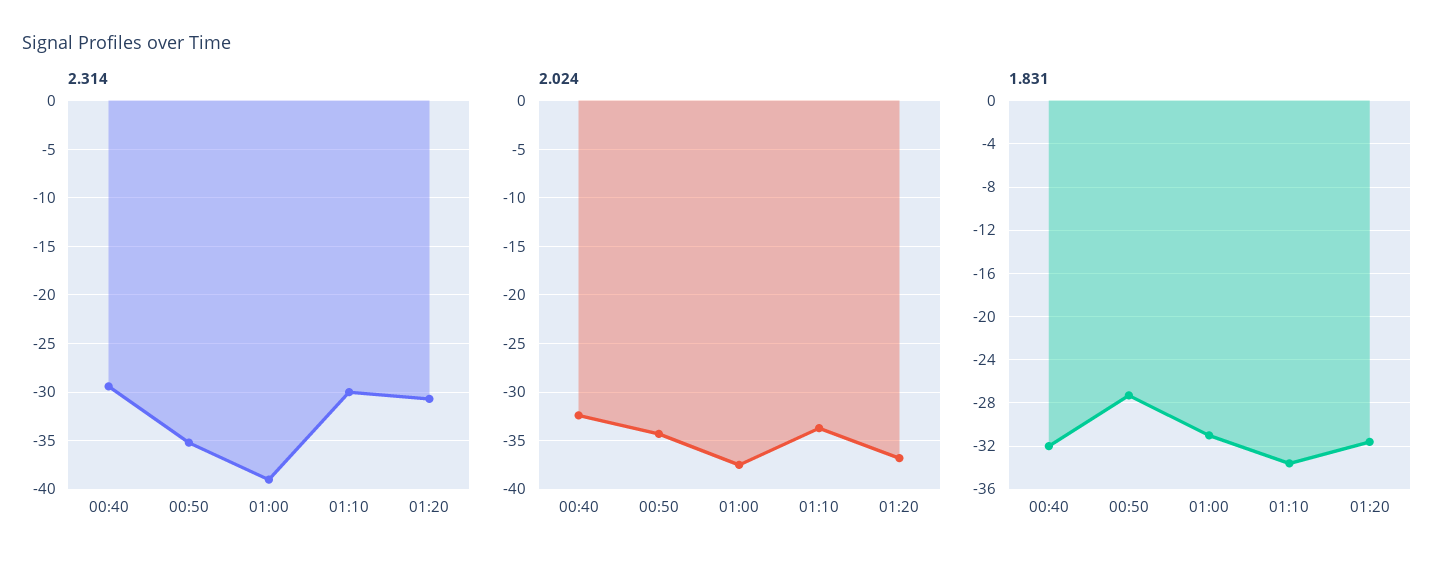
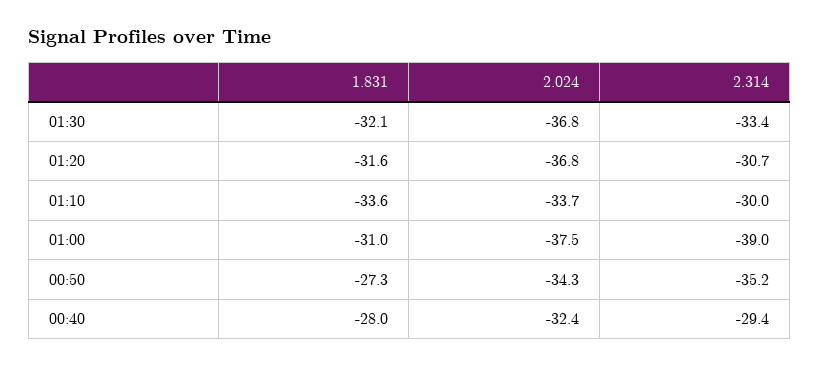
1.831, 00:40: -32 -> -28
1.831, 01:30: none -> -32.1
2.024, 01:30: none -> -36.8
2.314, 01:30: none -> -33.4

